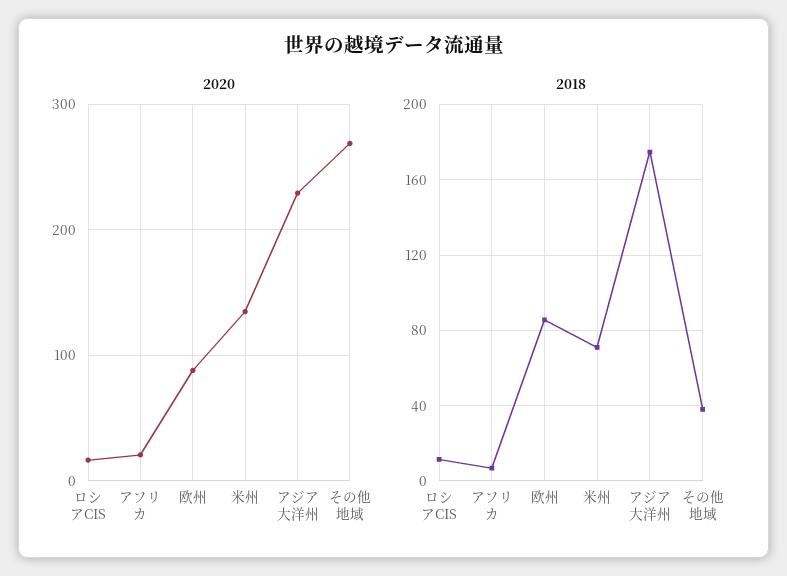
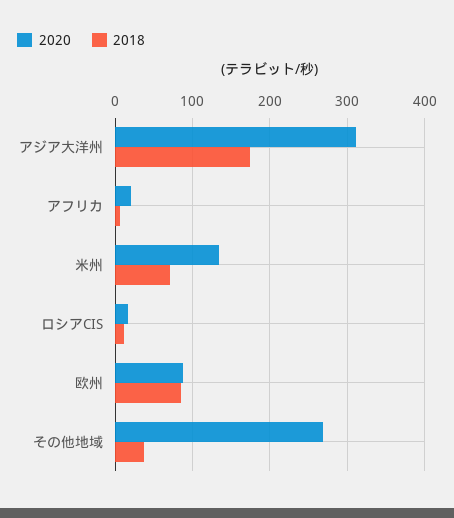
2020, アジア大洋州: 230 -> 310

